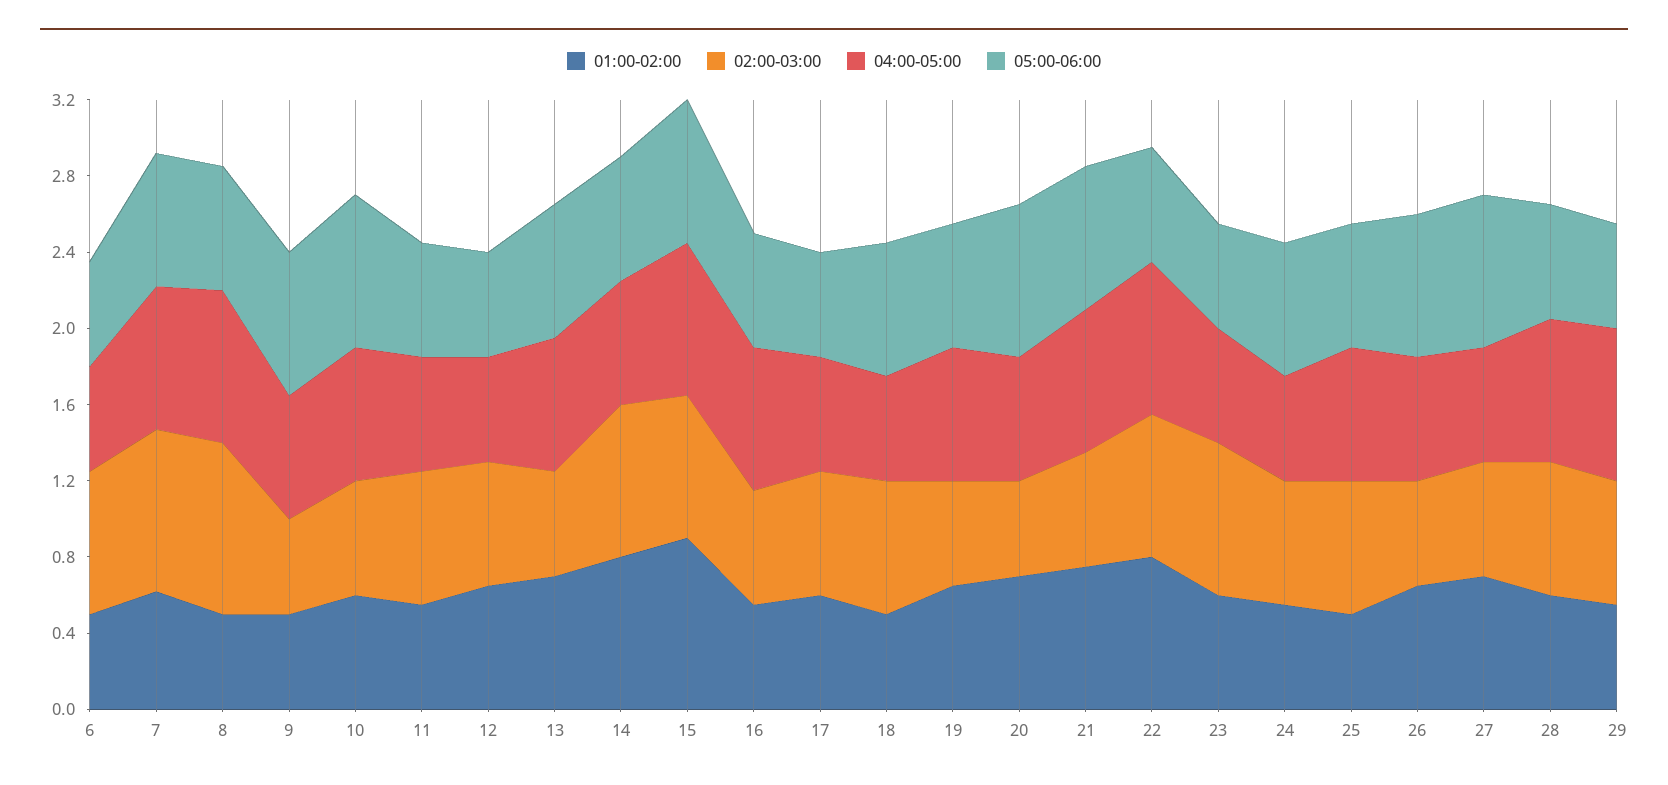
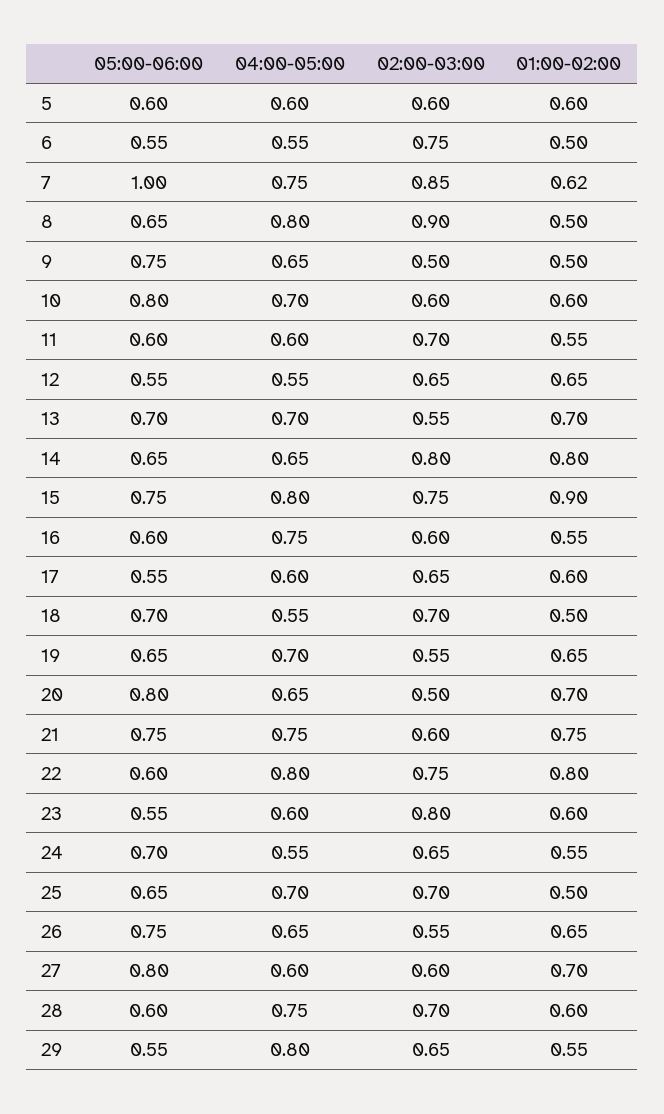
05:00-06:00, 7: 0.7 -> 1
05:00-06:00, 5: none -> 0.6
04:00-05:00, 5: none -> 0.6
02:00-03:00, 5: none -> 0.6
01:00-02:00, 5: none -> 0.6

